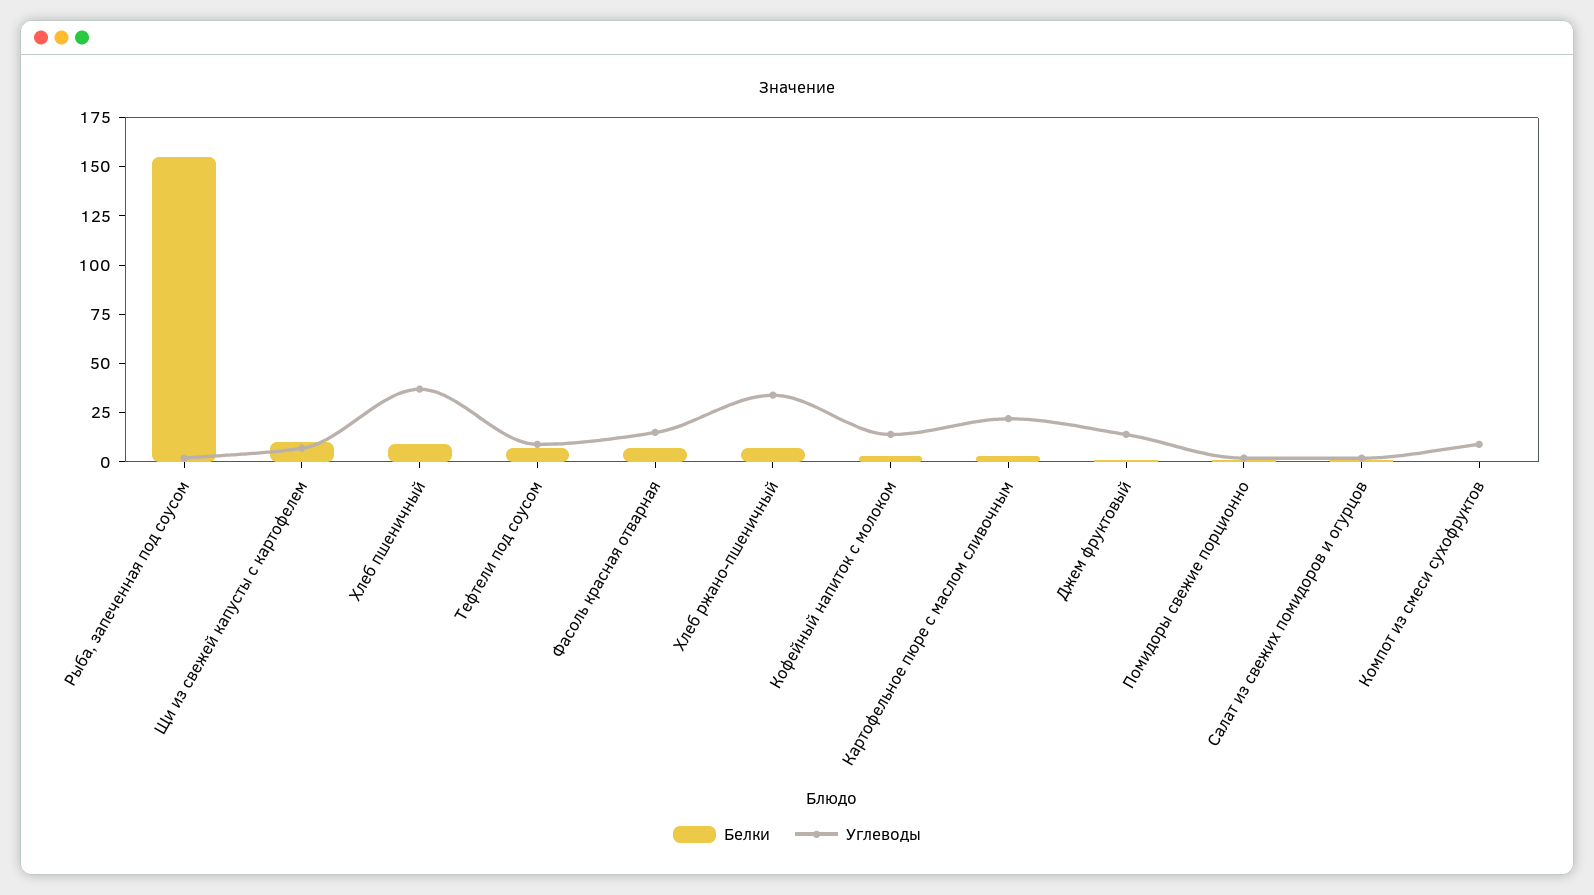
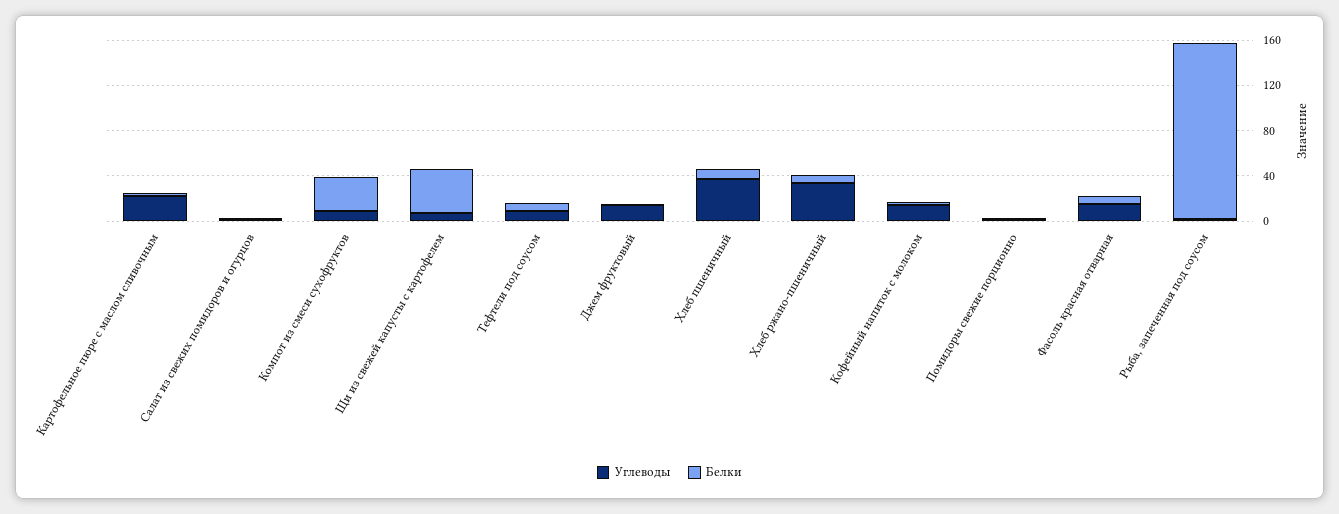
Белки, Щи из свежей капусты с картофелем: 10 -> 40
Белки, Компот из смеси сухофруктов: 0 -> 30

